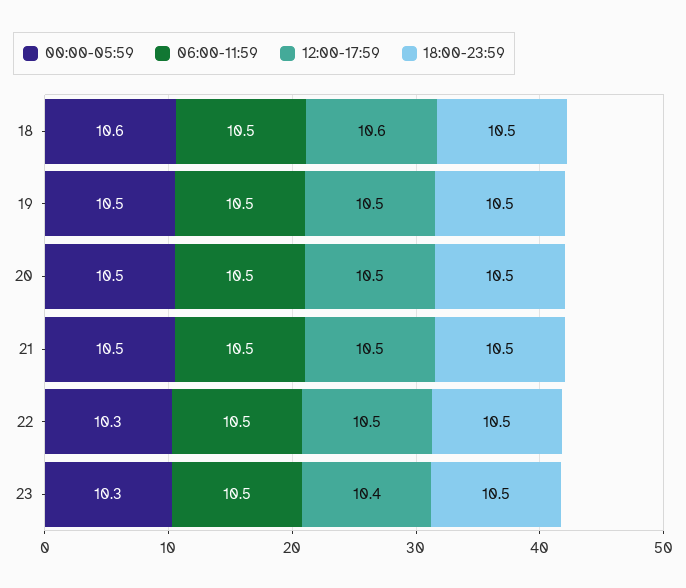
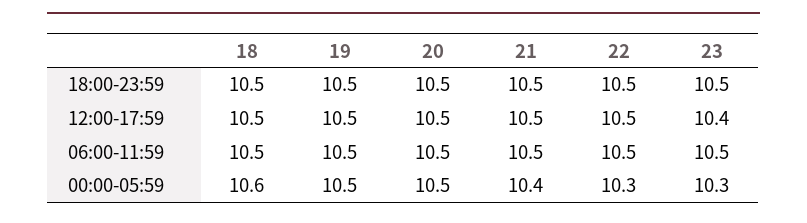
12:00-17:59, 18: 10.6 -> 10.5
00:00-05:59, 21: 10.5 -> 10.4

